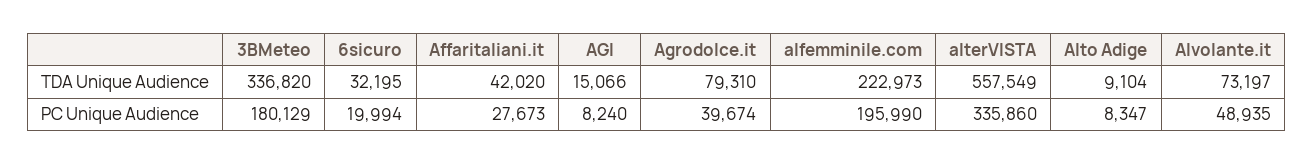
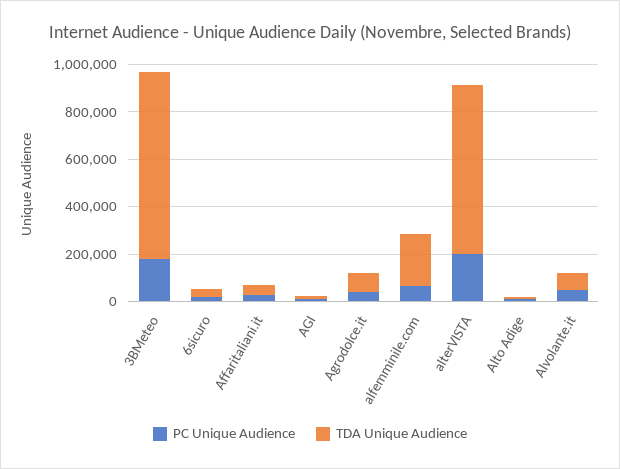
TDA Unique Audience, 3BMeteo: 336820 -> 800000
TDA Unique Audience, alterVISTA: 557549 -> 700000
PC Unique Audience, alfemminile.com: 195990 -> 50000
PC Unique Audience, alterVISTA: 335860 -> 200000

